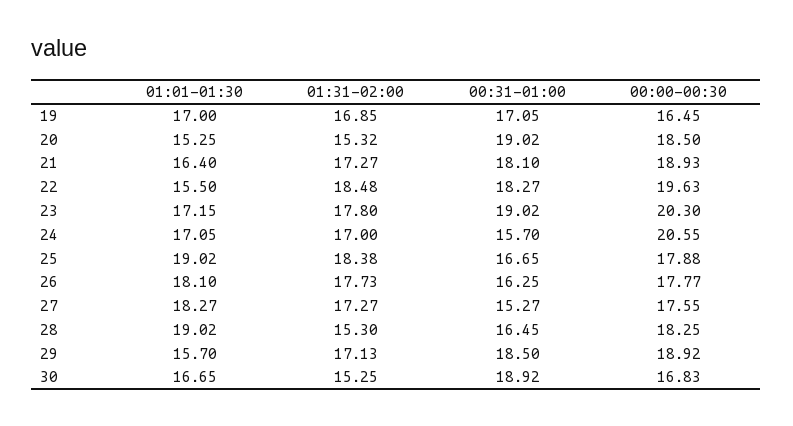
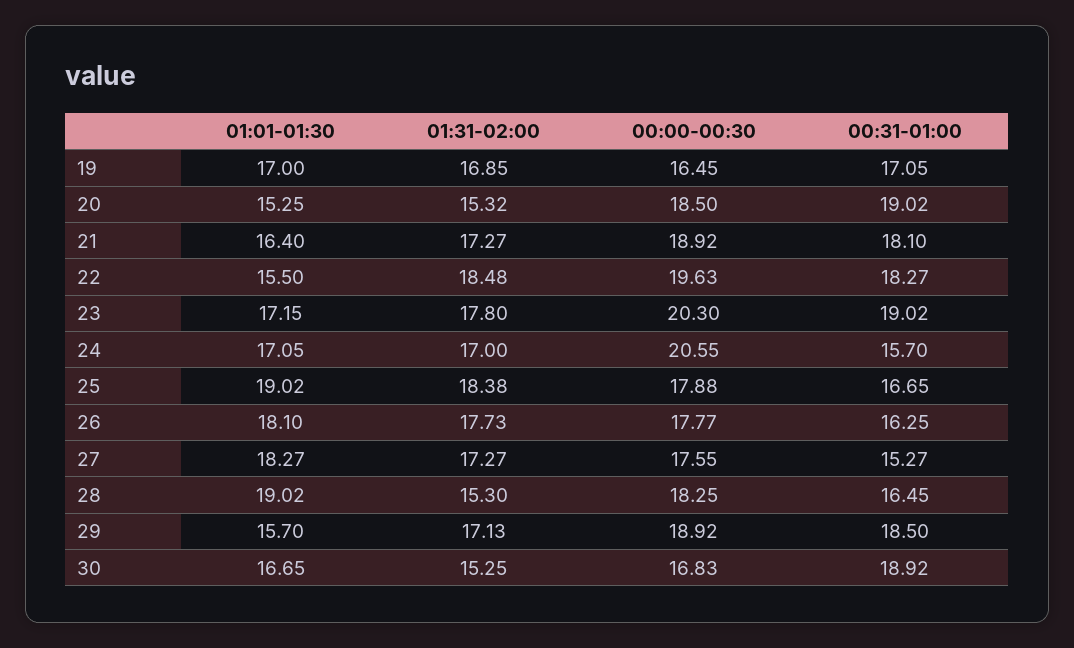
00:00-00:30, 21: 18.93 -> 18.92

